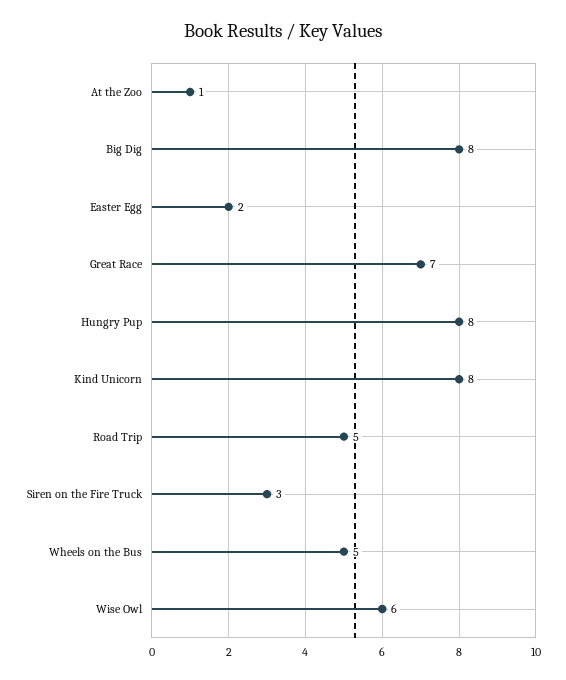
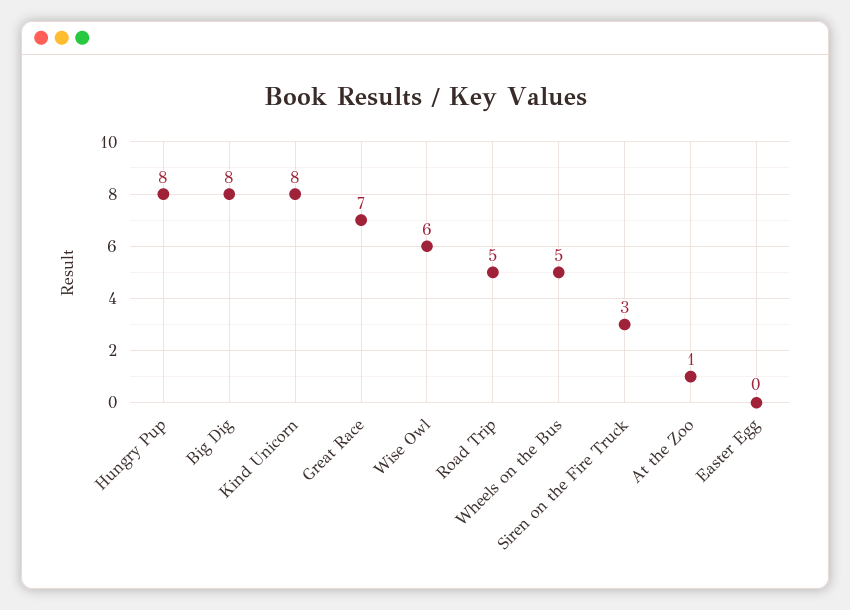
Easter Egg: 2 -> 0

